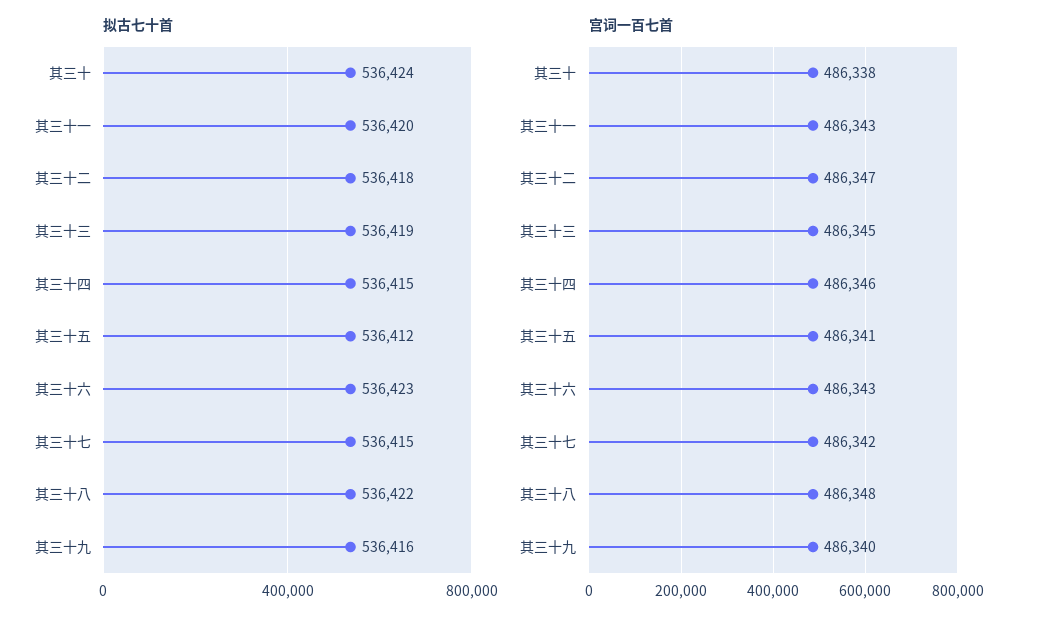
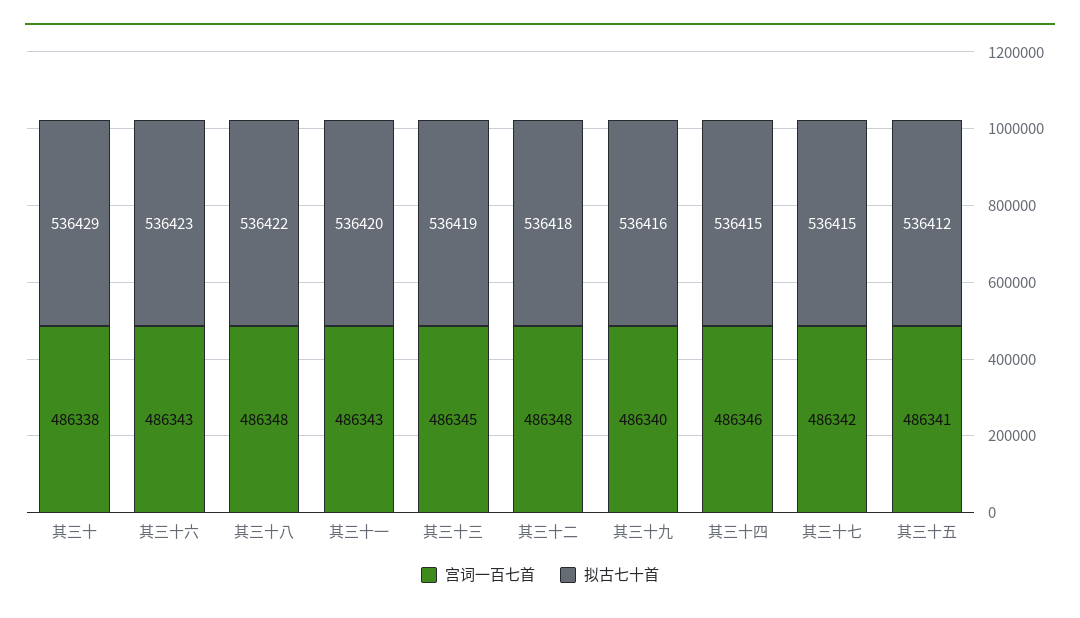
拟古七十首, 其三十: 536424 -> 536429
宫词一百七首, 其三十二: 486347 -> 486348

